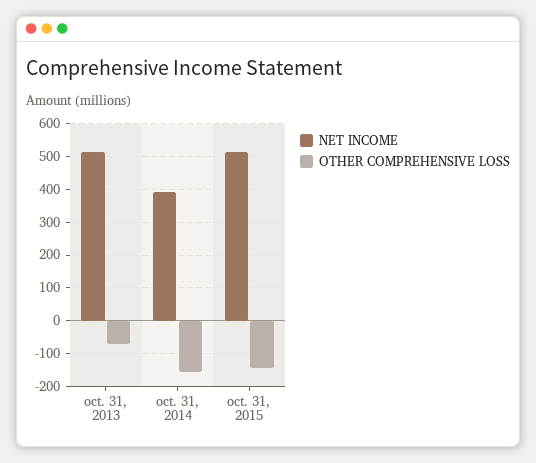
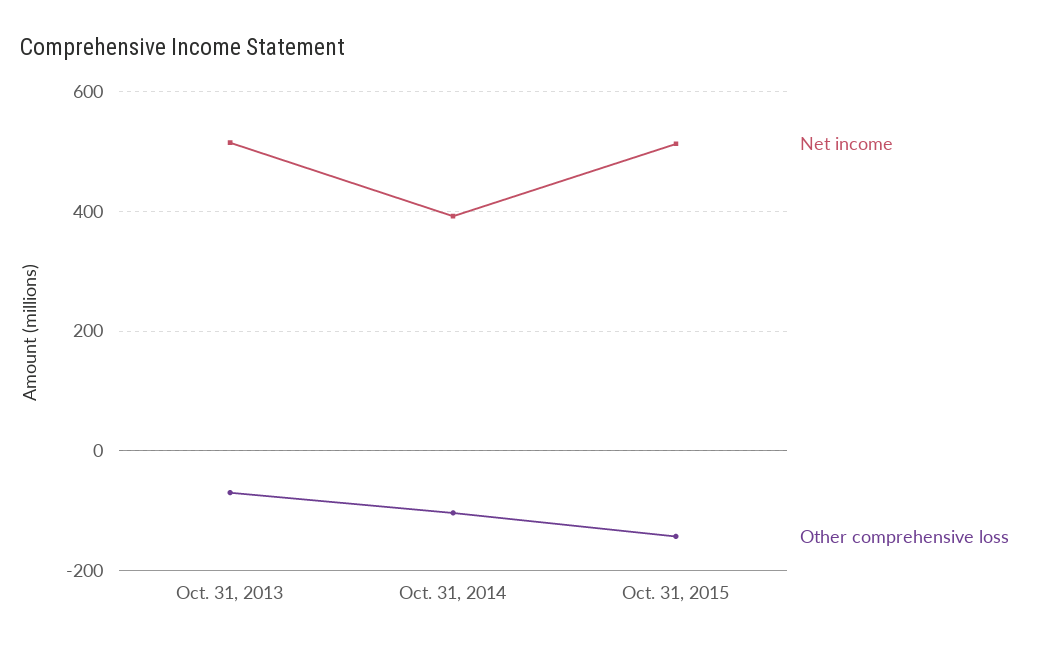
OTHER COMPREHENSIVE LOSS, oct. 31, 2014: -160 -> -100

